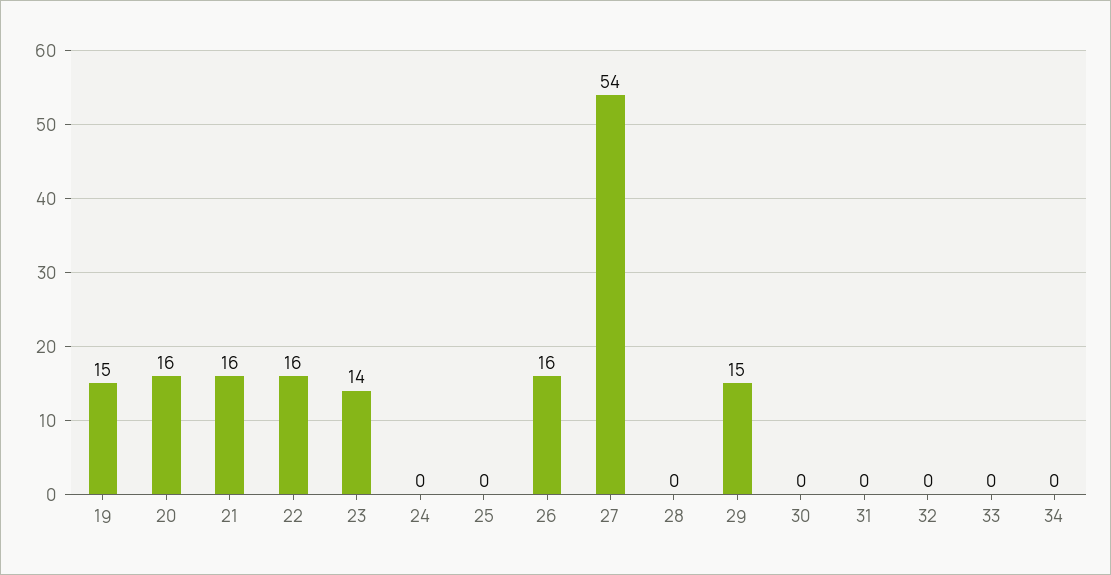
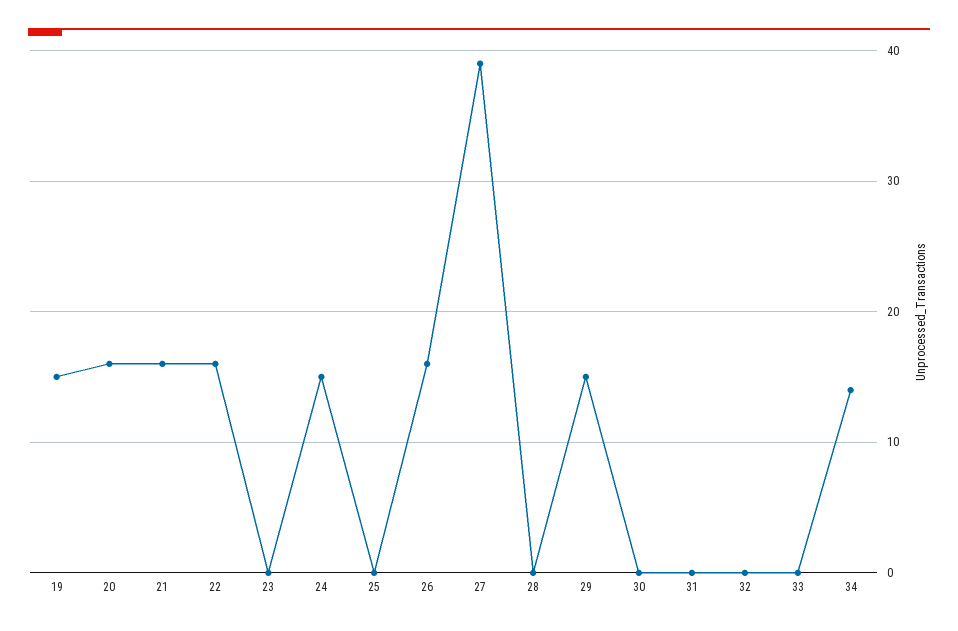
23: 14 -> 0
24: 0 -> 15
27: 54 -> 39
34: 0 -> 14

